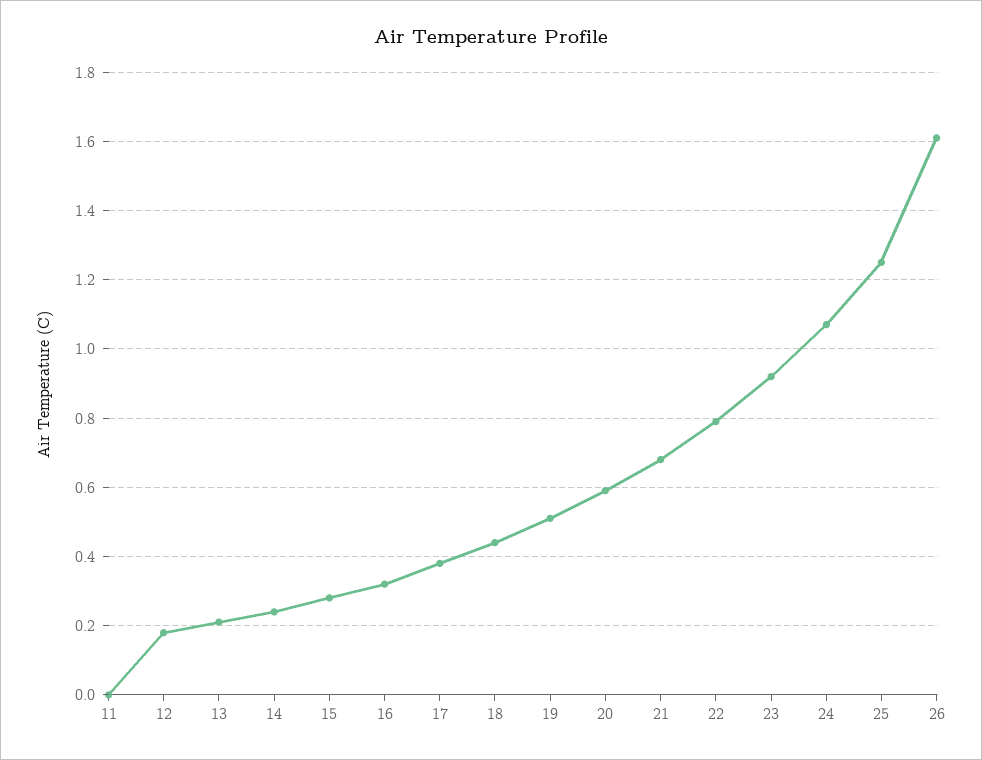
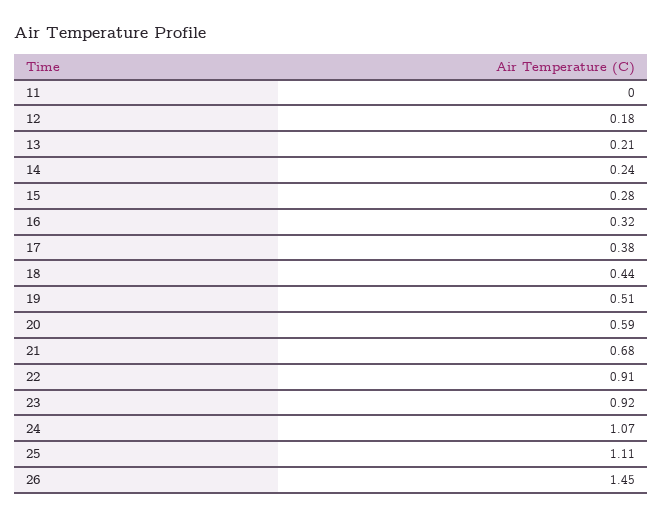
22: 0.8 -> 0.91
25: 1.25 -> 1.11
26: 1.6 -> 1.45

